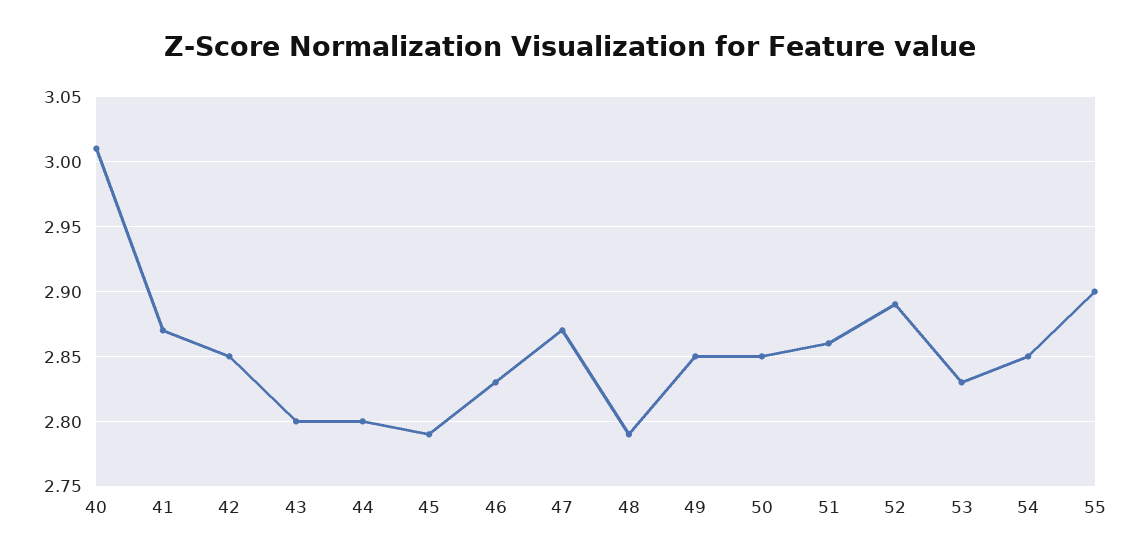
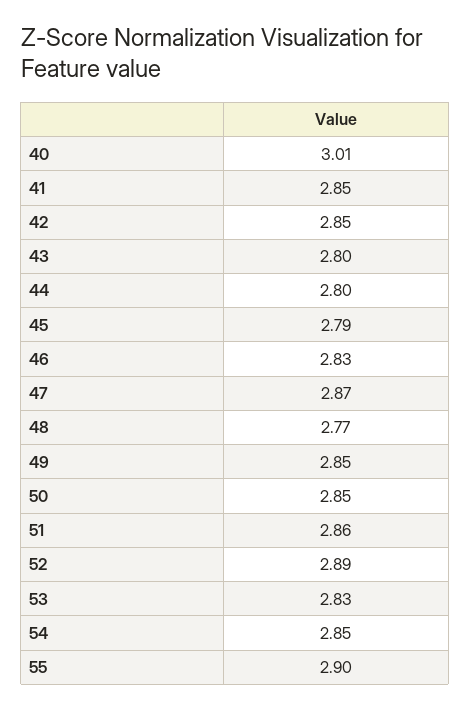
41: 2.87 -> 2.85
48: 2.79 -> 2.77

